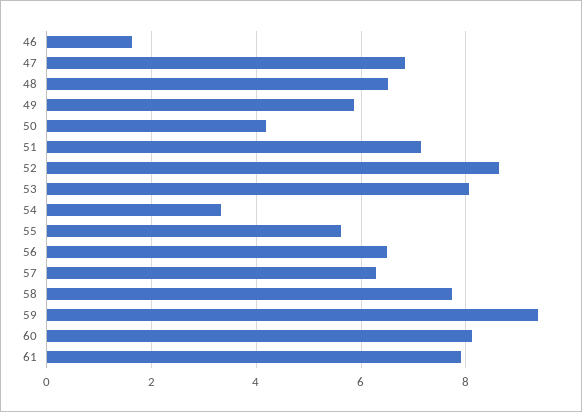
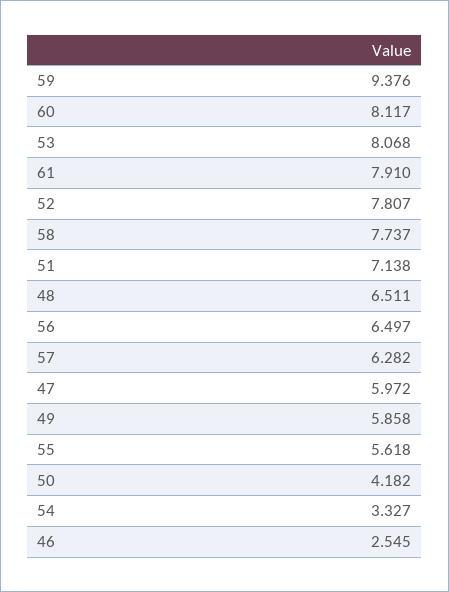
46: 1.6 -> 2.545
47: 6.8 -> 5.972
52: 8.6 -> 7.807

